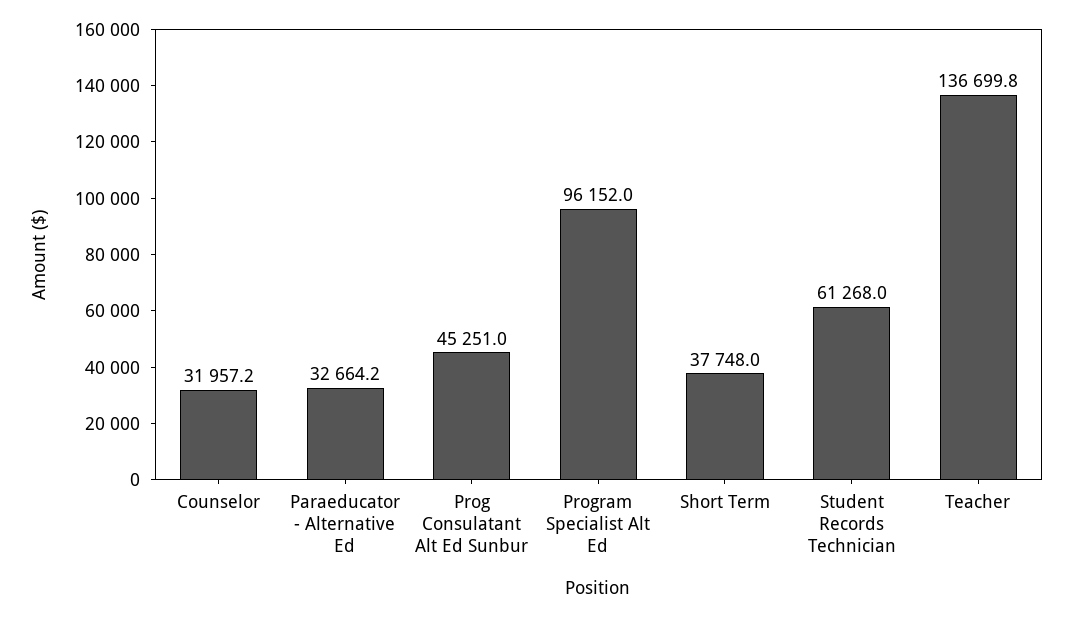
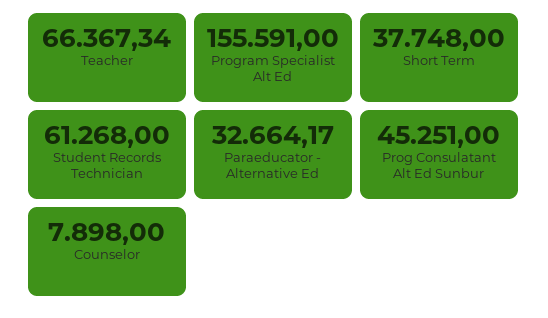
Counselor: 31957.2 -> 7898
Program Specialist Alt Ed: 96152 -> 155591
Teacher: 136699.8 -> 66367.34

